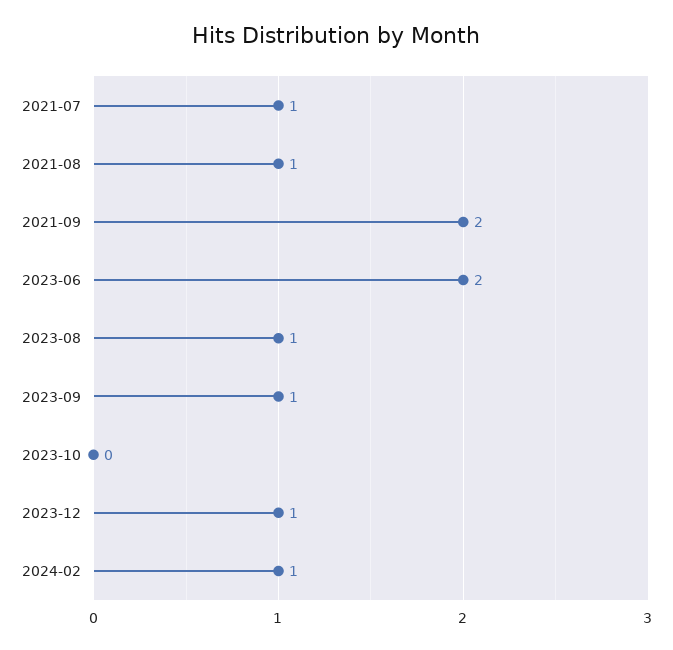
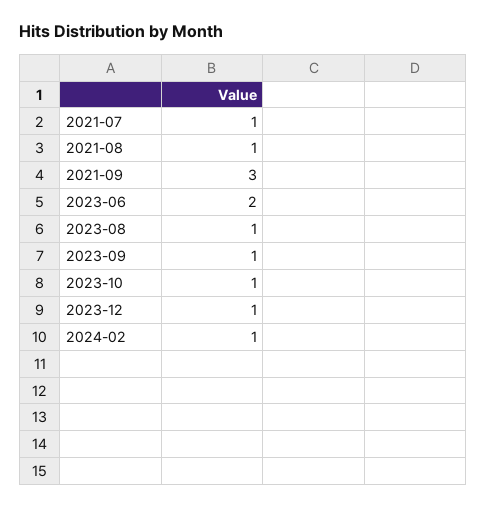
2021-09: 2 -> 3
2023-10: 0 -> 1

